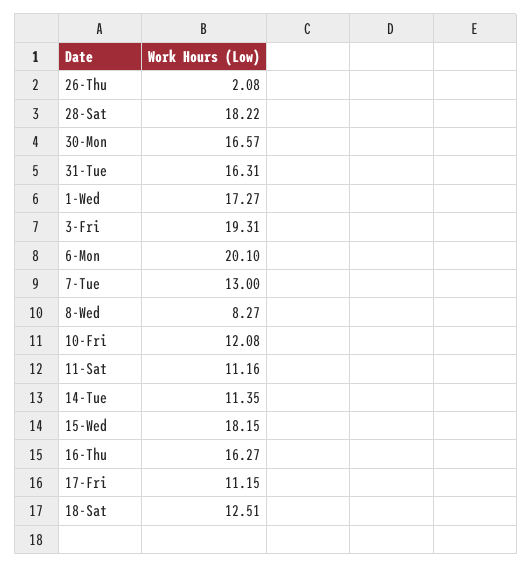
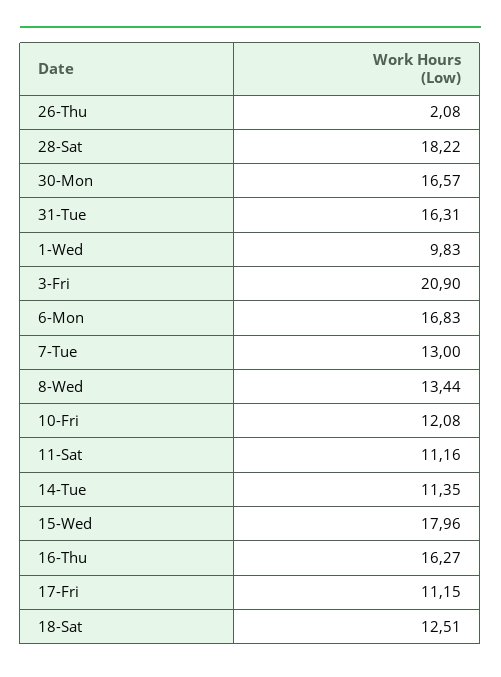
1-Wed: 17.27 -> 9.83
3-Fri: 19.31 -> 20.9
6-Mon: 20.1 -> 16.83
8-Wed: 8.27 -> 13.44
15-Wed: 18.15 -> 17.96

